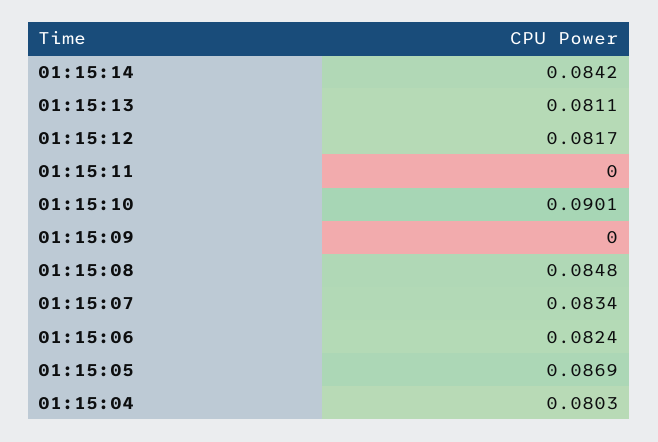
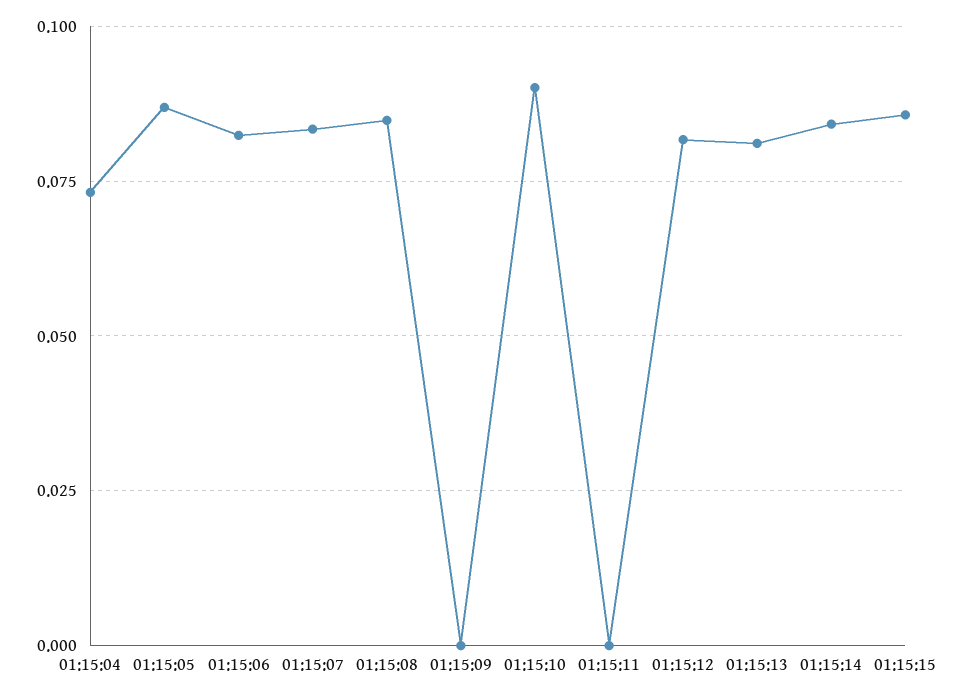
01:15:04: 0.0803 -> 0.0725
01:15:15: none -> 0.085

